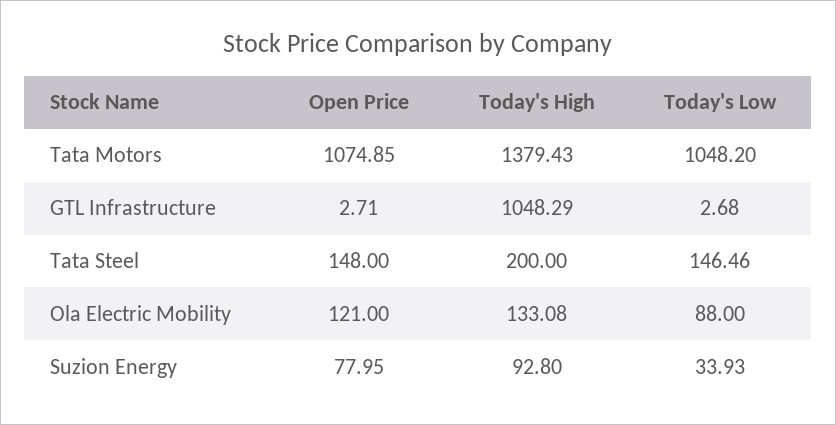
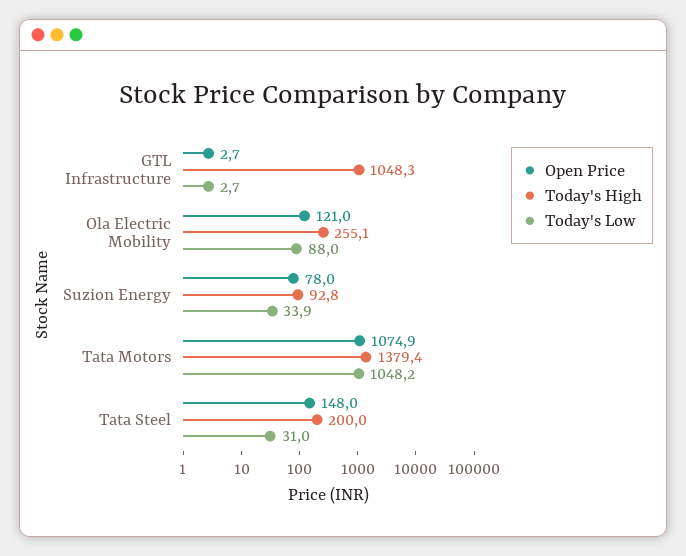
Today's Low, Tata Steel: 146.46 -> 31
Today's High, Ola Electric Mobility: 133.08 -> 255.1

